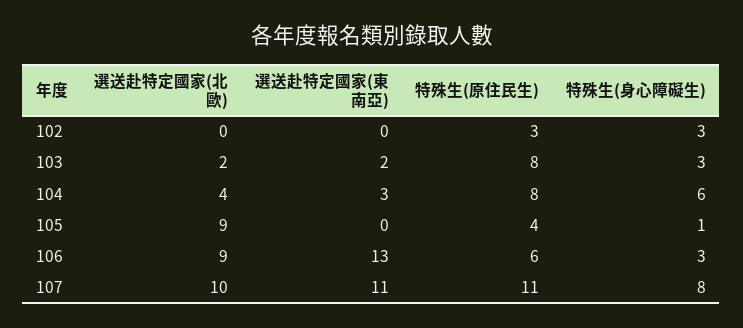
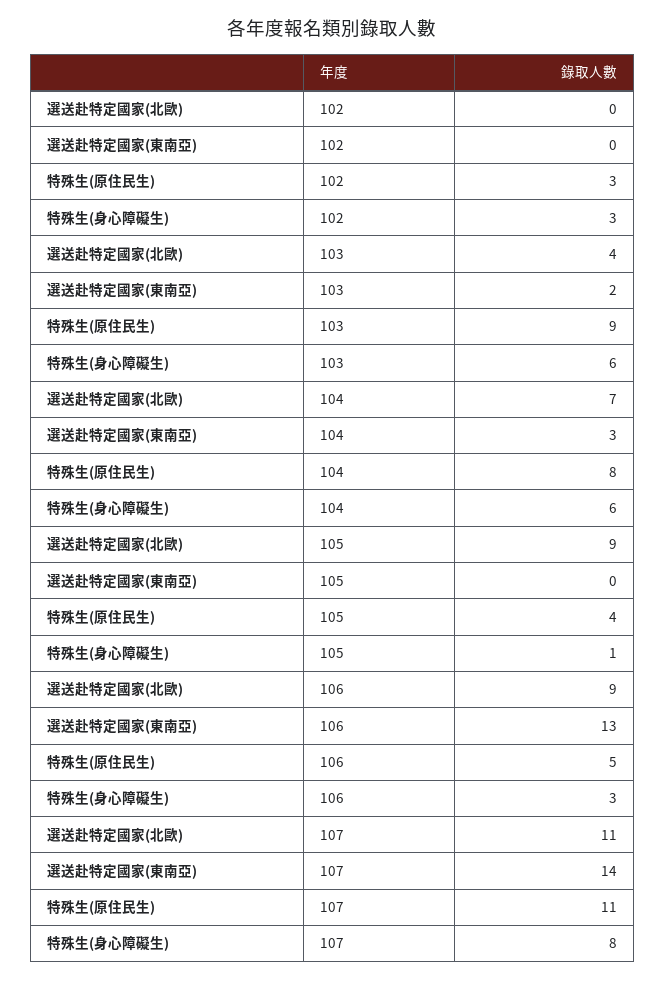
選送赴特定國家(北歐), 103: 2 -> 4
特殊生(原住民生), 103: 8 -> 9
特殊生(身心障礙生), 103: 3 -> 6
選送赴特定國家(北歐), 104: 4 -> 7
特殊生(原住民生), 106: 6 -> 5
選送赴特定國家(北歐), 107: 10 -> 11
選送赴特定國家(東南亞), 107: 11 -> 14

